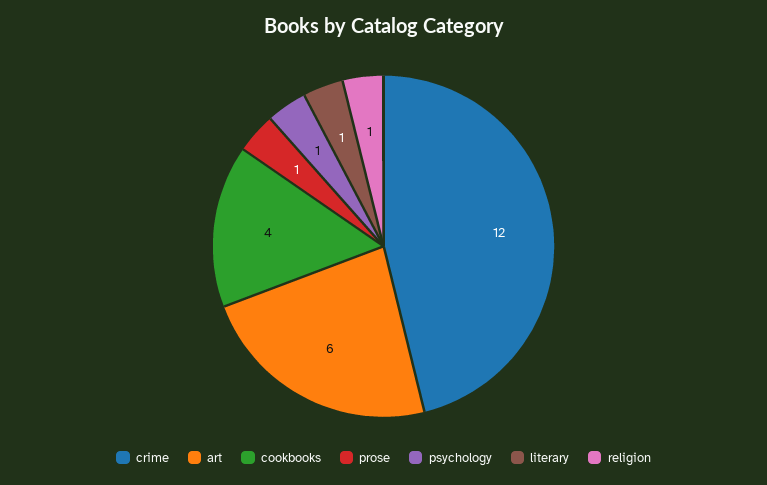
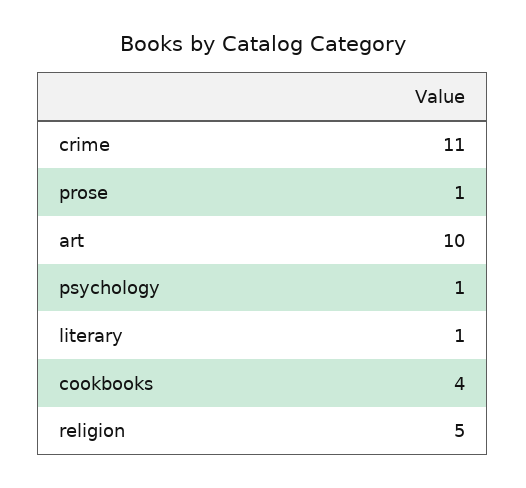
crime: 12 -> 11
art: 6 -> 10
religion: 1 -> 5

